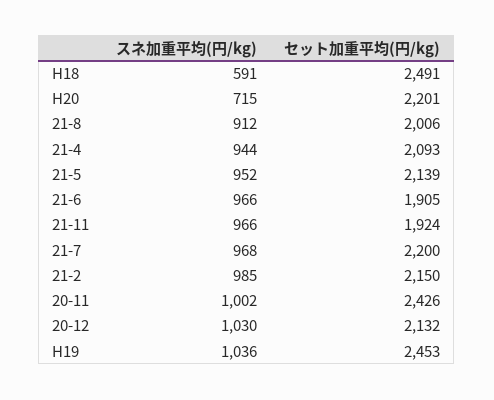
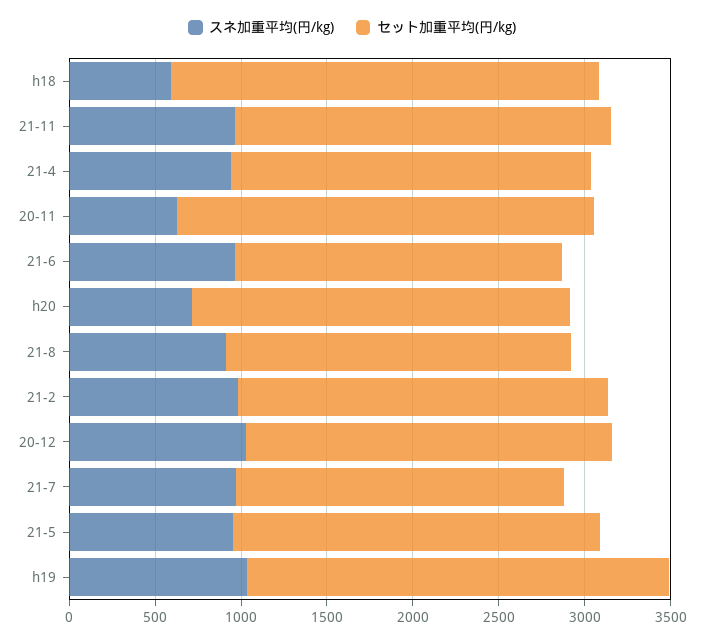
セット加重平均(円/kg), 21-11: 1924 -> 2200
セット加重平均(円/kg), 21-7: 2200 -> 1900
スネ加重平均(円/kg), 20-11: 1002 -> 600

